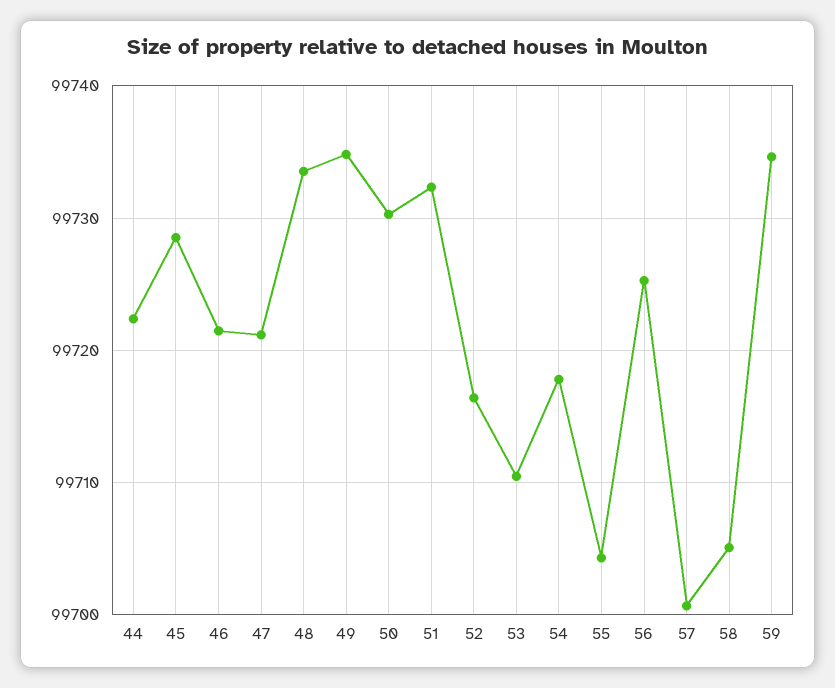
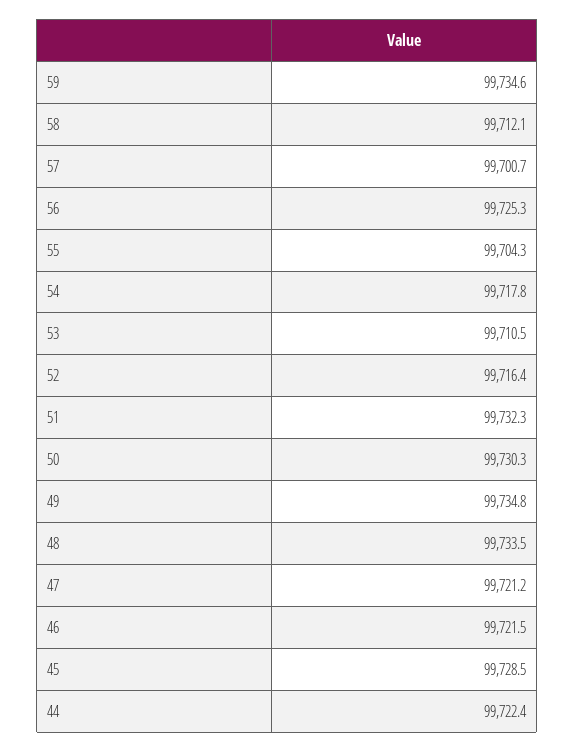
58: 99705 -> 99712.1

